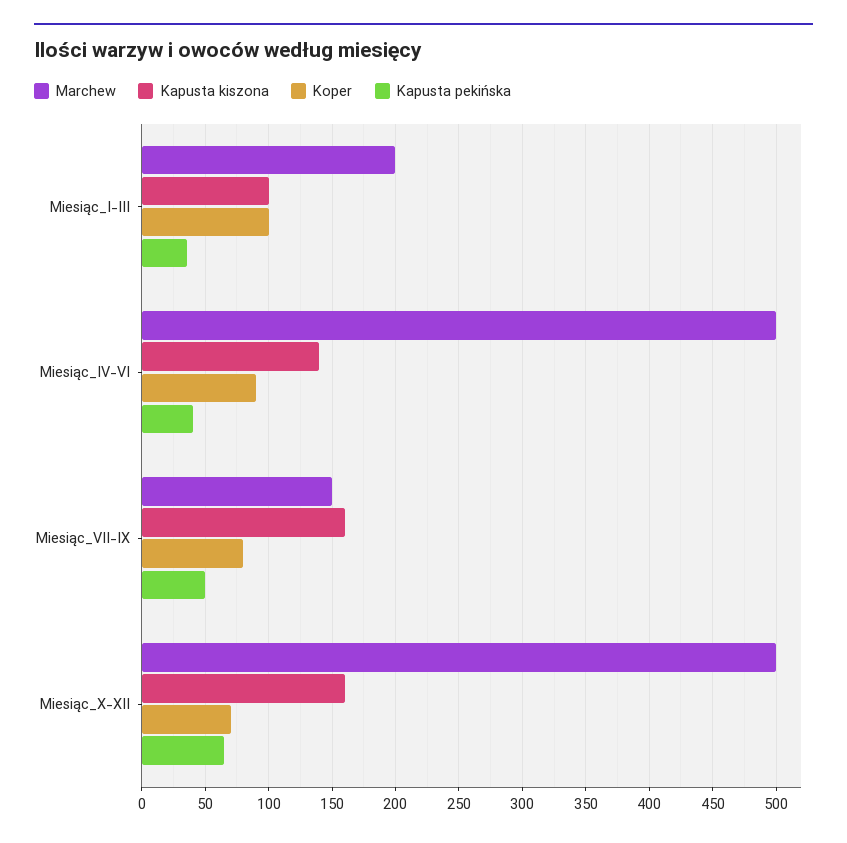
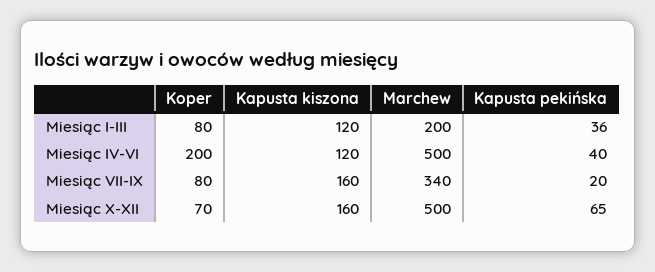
Kapusta kiszona, Miesiąc_I-III: 100 -> 120
Koper, Miesiąc_I-III: 100 -> 80
Kapusta kiszona, Miesiąc_IV-VI: 140 -> 120
Koper, Miesiąc_IV-VI: 90 -> 200
Marchew, Miesiąc_VII-IX: 150 -> 340
Kapusta pekińska, Miesiąc_VII-IX: 50 -> 20

